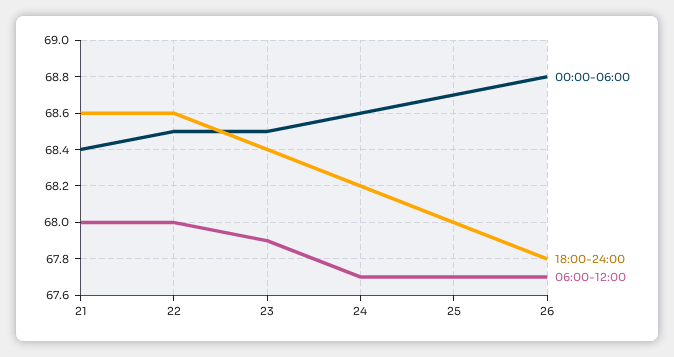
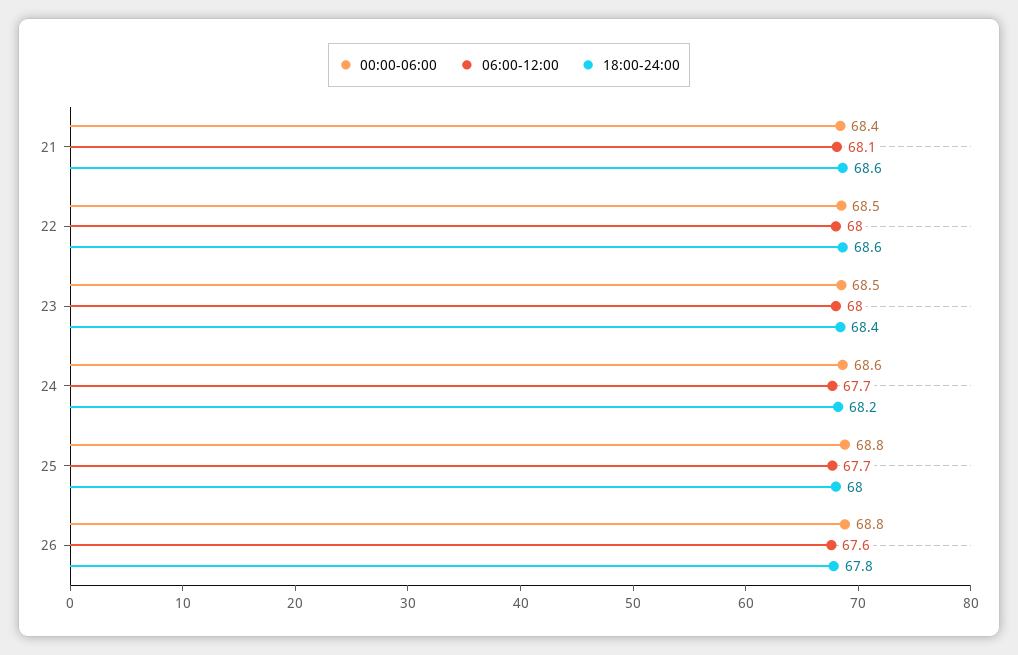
06:00-12:00, 21: 68 -> 68.1
06:00-12:00, 23: 67.9 -> 68
00:00-06:00, 25: 68.7 -> 68.8
06:00-12:00, 26: 67.7 -> 67.6

